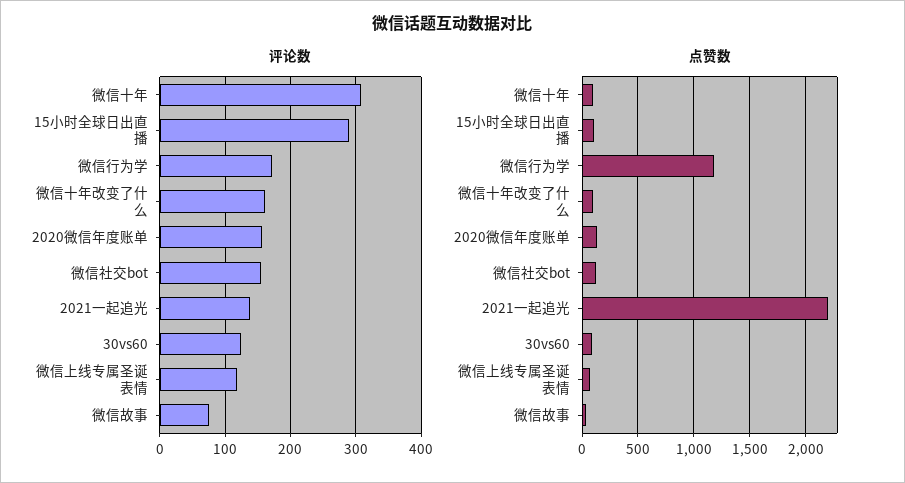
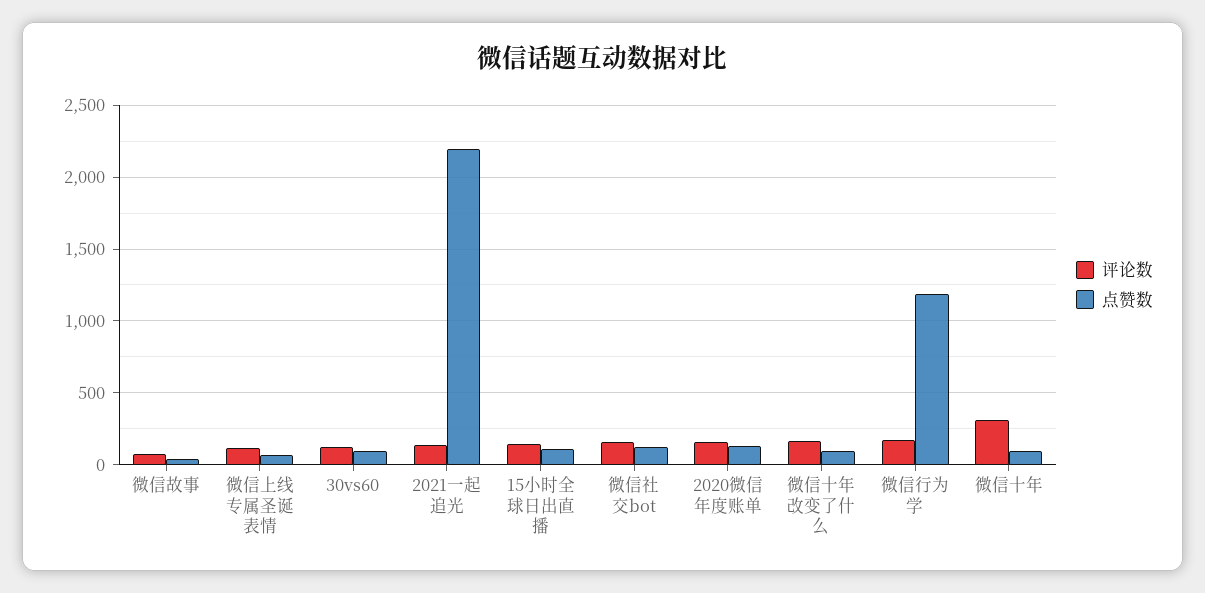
评论数, 15小时全球日出直播: 290 -> 150

